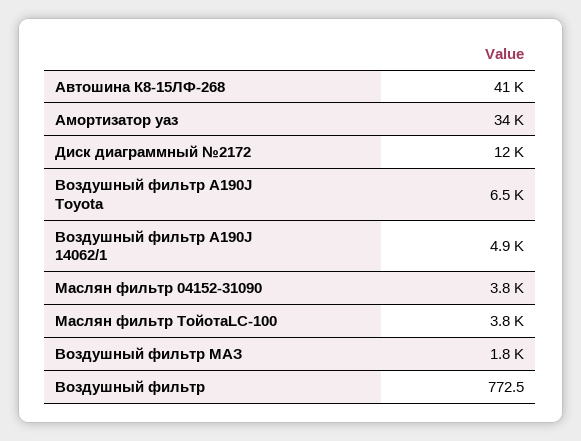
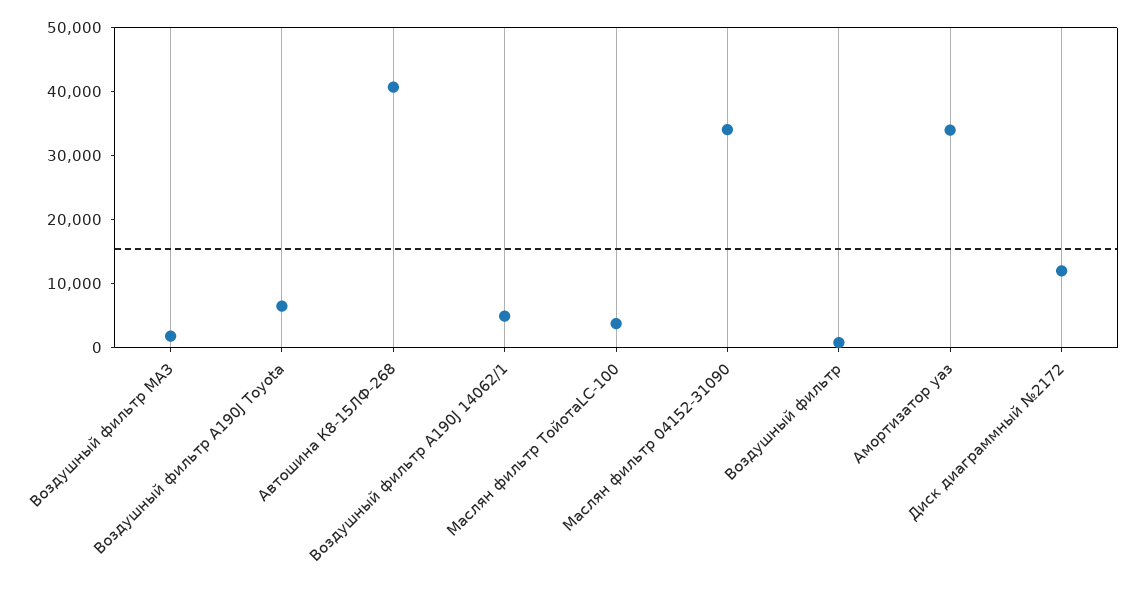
Маслян фильтр 04152-31090: 3800 -> 34000

